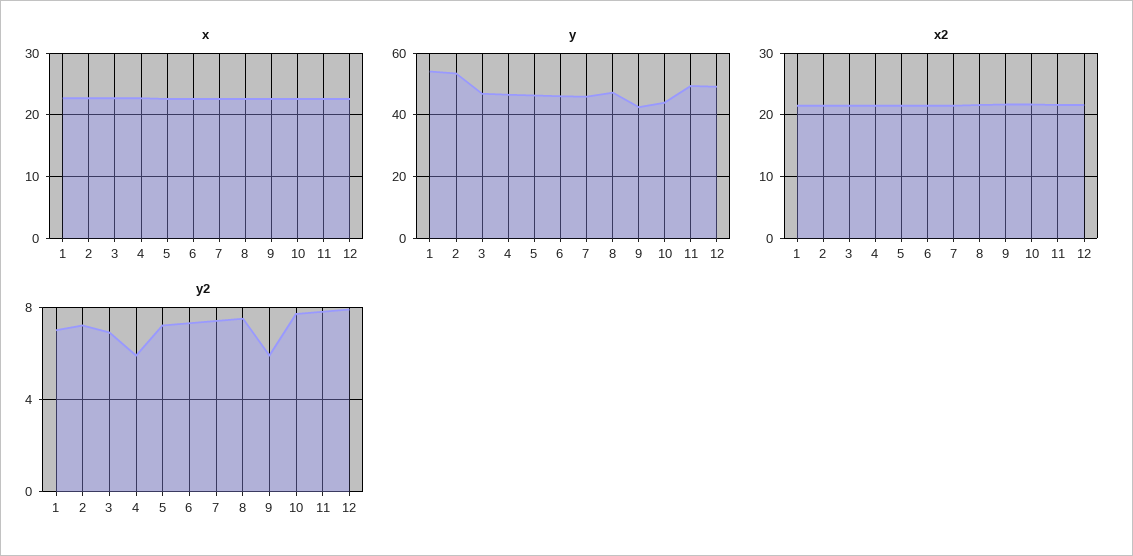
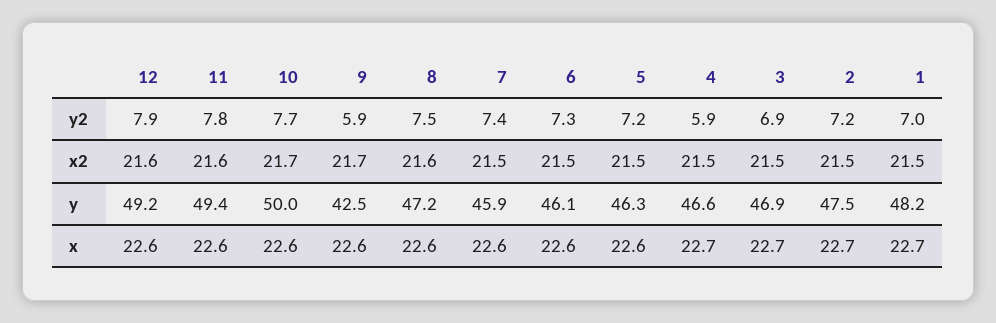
y, 1: 54 -> 48.2
y, 2: 54 -> 47.5
y, 10: 44 -> 50

